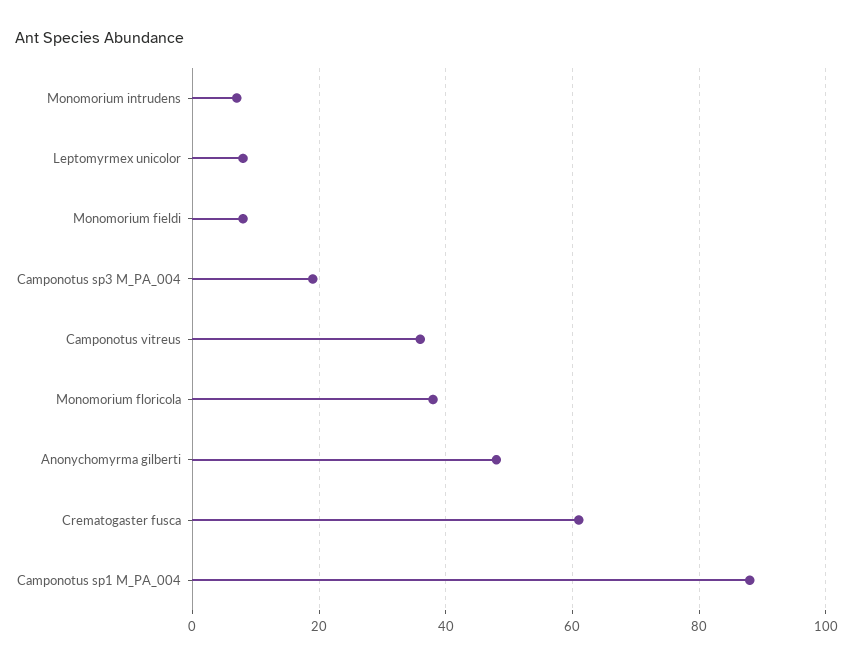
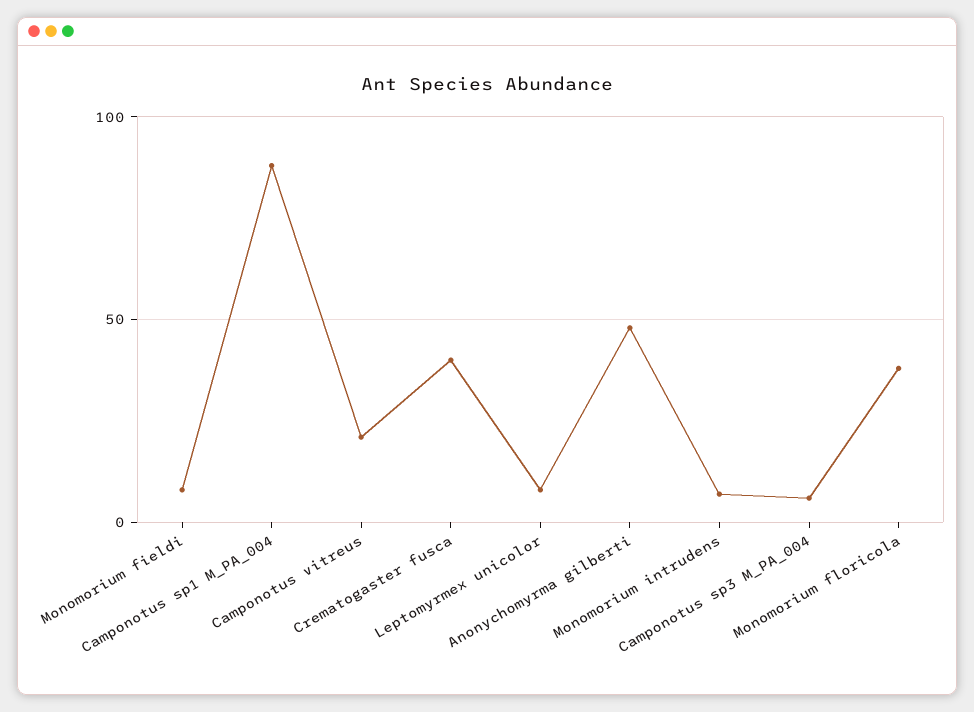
Camponotus sp3 M_PA_004: 20 -> 5
Camponotus vitreus: 35 -> 20
Crematogaster fusca: 60 -> 40

